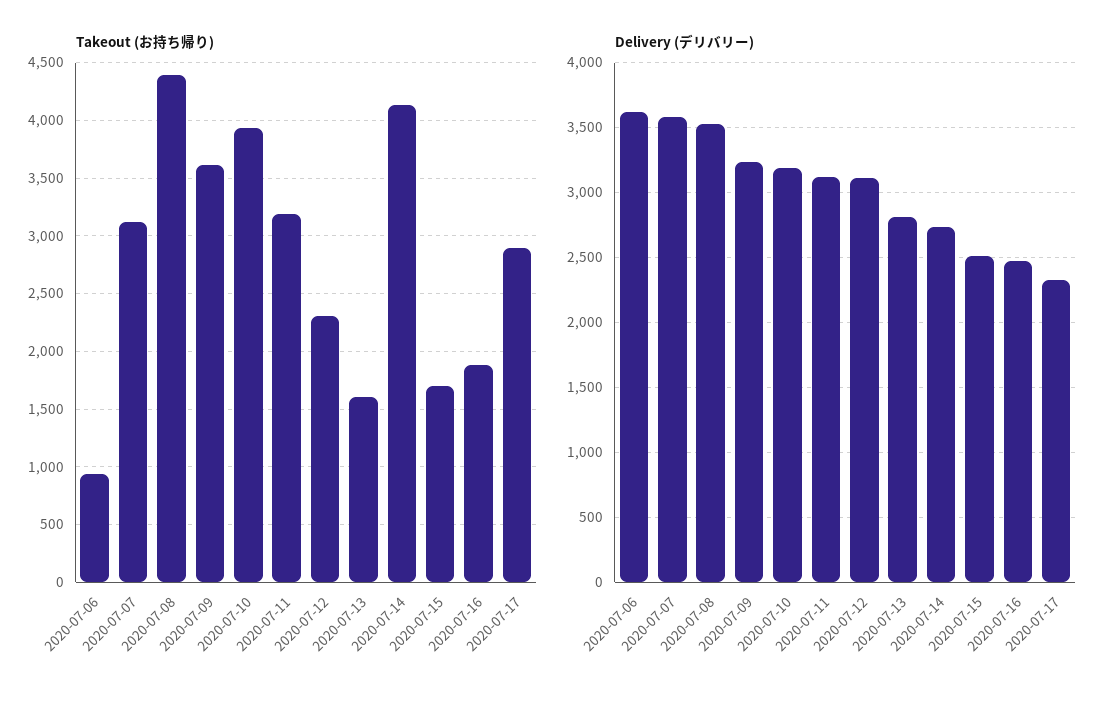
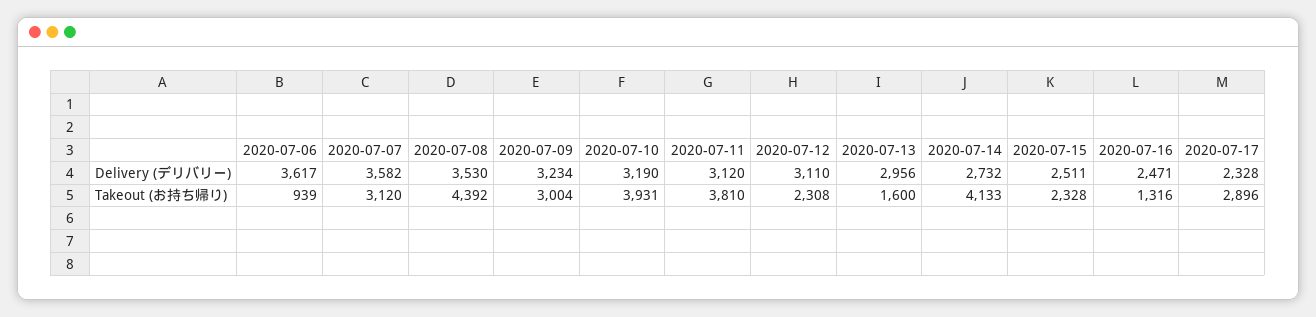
Takeout (お持ち帰り), 2020-07-09: 3600 -> 3004
Takeout (お持ち帰り), 2020-07-11: 3200 -> 3810
Takeout (お持ち帰り), 2020-07-15: 1700 -> 2328
Takeout (お持ち帰り), 2020-07-16: 1900 -> 1316
Delivery (デリバリー), 2020-07-13: 2800 -> 2956

